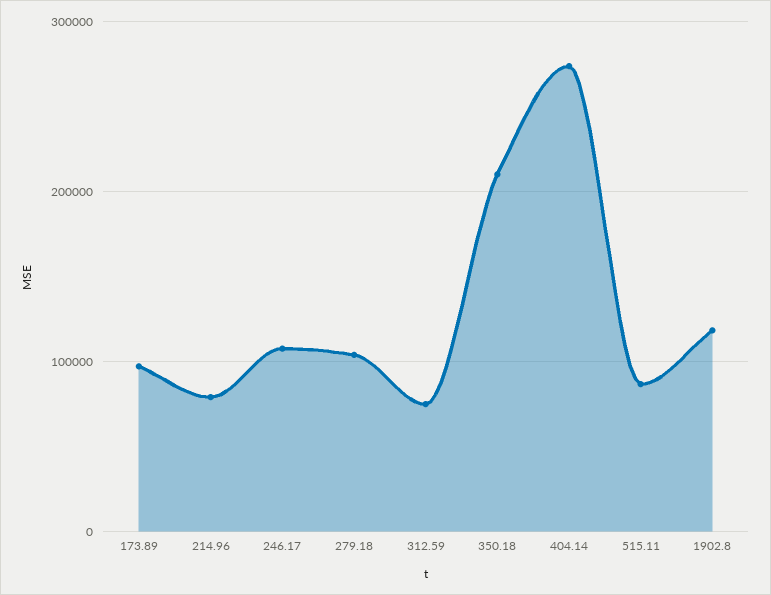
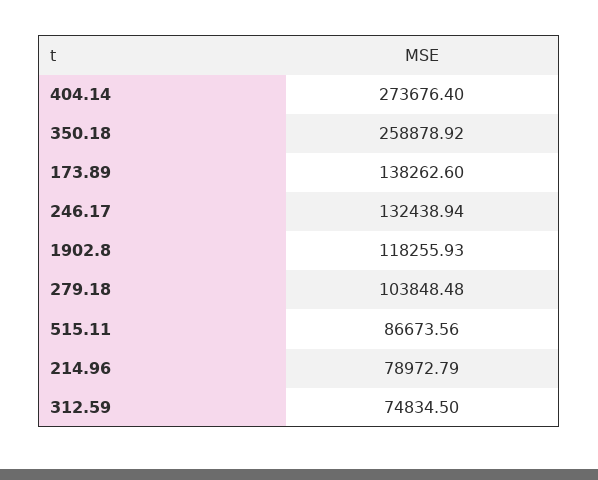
173.89: 100000 -> 138262.6
246.17: 110000 -> 132438.94
350.18: 210000 -> 258878.92

